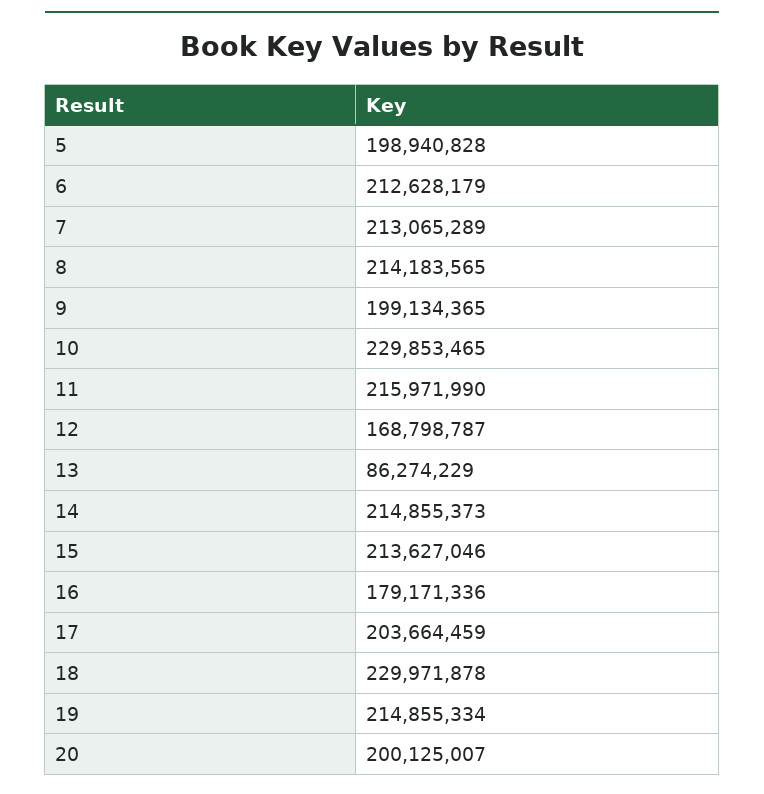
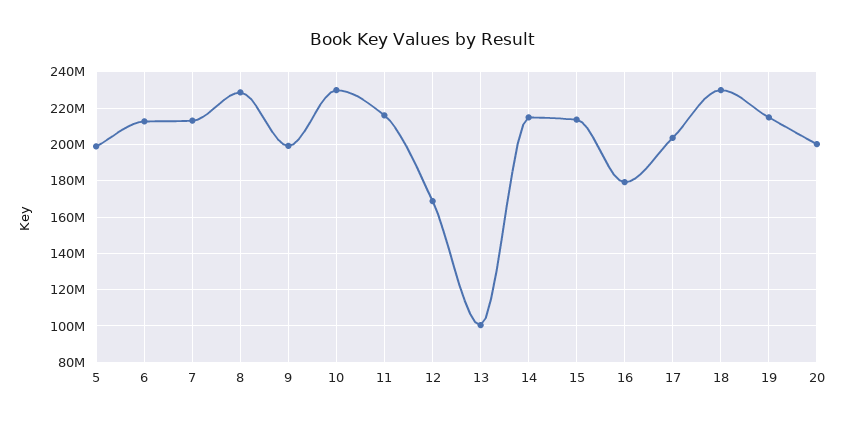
8: 214183565 -> 230000000
13: 86274229 -> 100000000

